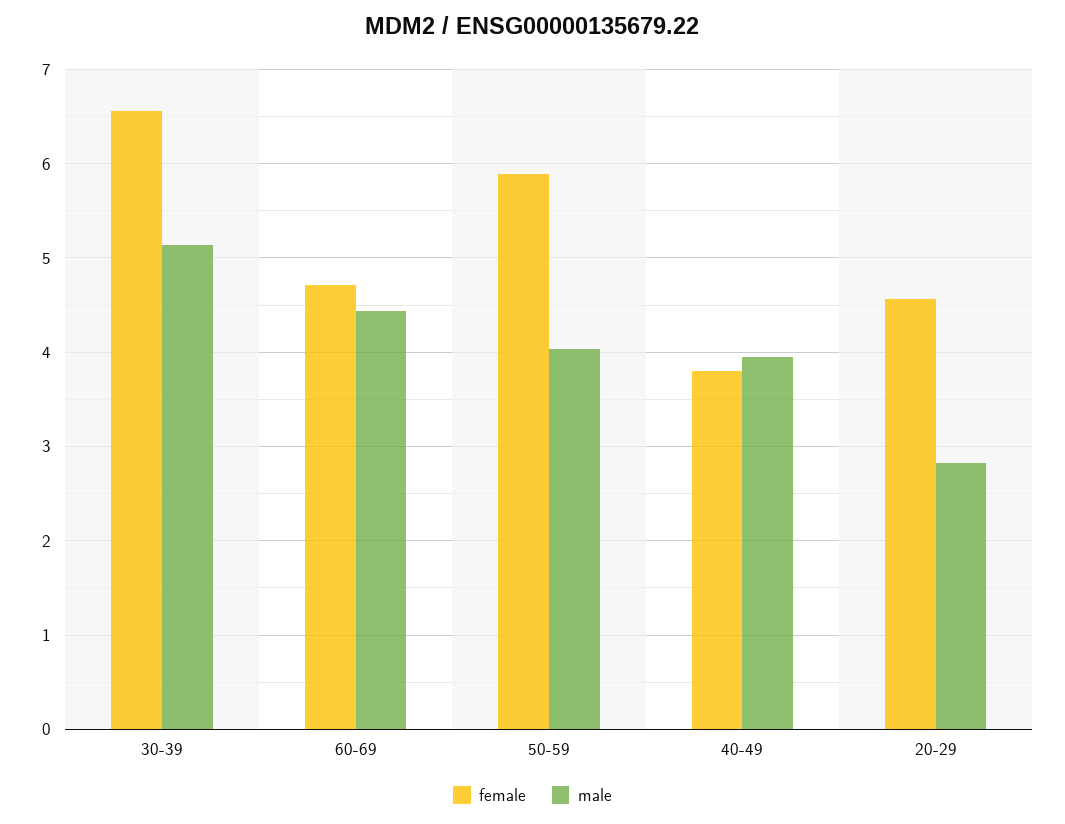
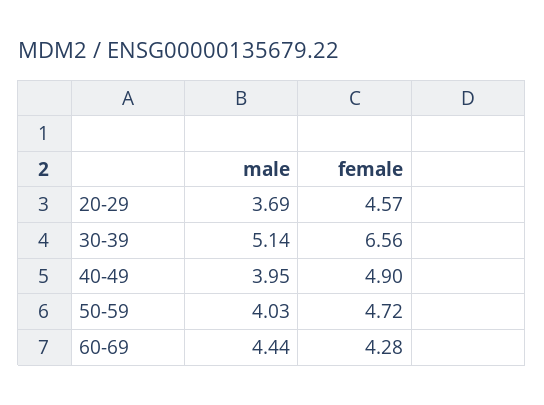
female, 60-69: 4.7 -> 4.28
female, 50-59: 5.9 -> 4.72
female, 40-49: 3.8 -> 4.9
male, 20-29: 2.8 -> 3.69

